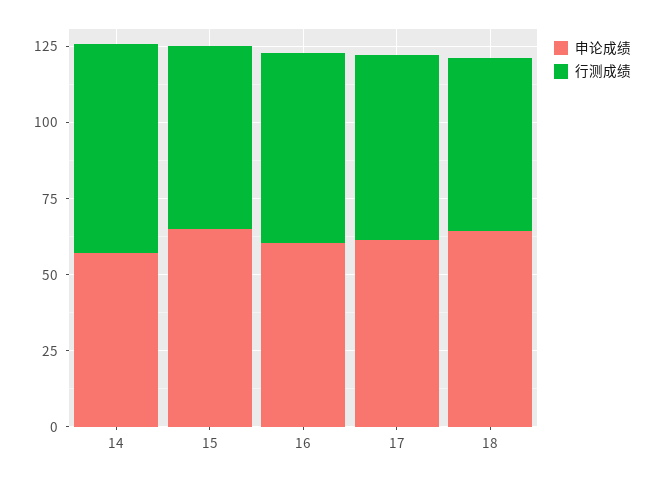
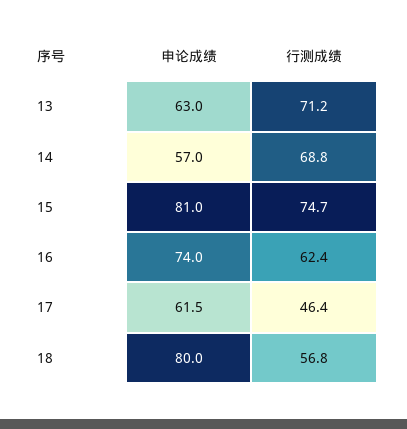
申论成绩, 15: 65 -> 81
行测成绩, 15: 60 -> 74.7
申论成绩, 16: 60 -> 74
行测成绩, 17: 60 -> 46.4
申论成绩, 18: 65 -> 80
申论成绩, 13: none -> 63
行测成绩, 13: none -> 71.2

